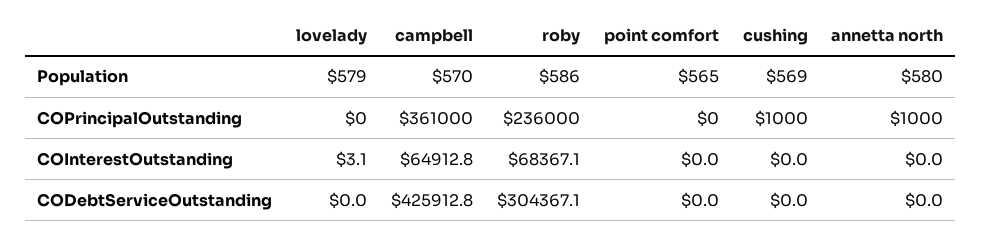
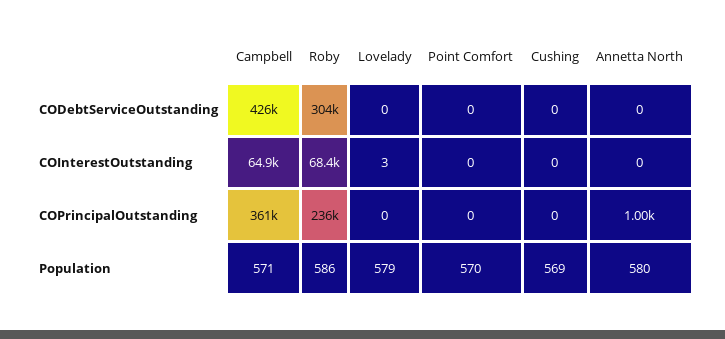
campbell, Population: 570 -> 571
point comfort, Population: 565 -> 570
cushing, COPrincipalOutstanding: 1000 -> 0

